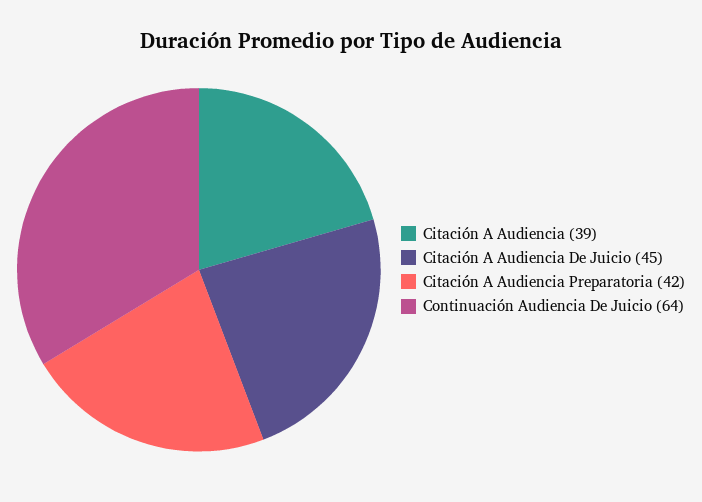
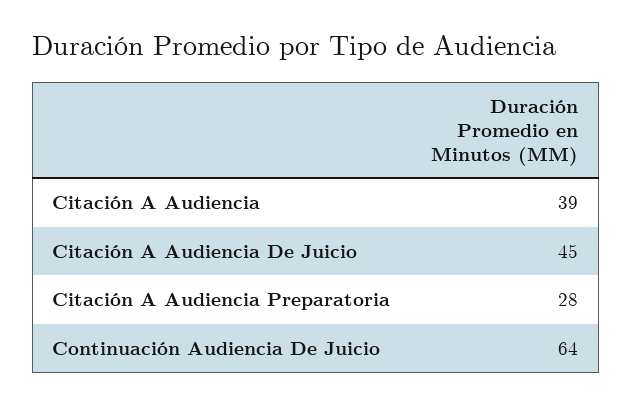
Citación A Audiencia Preparatoria: 42 -> 28

